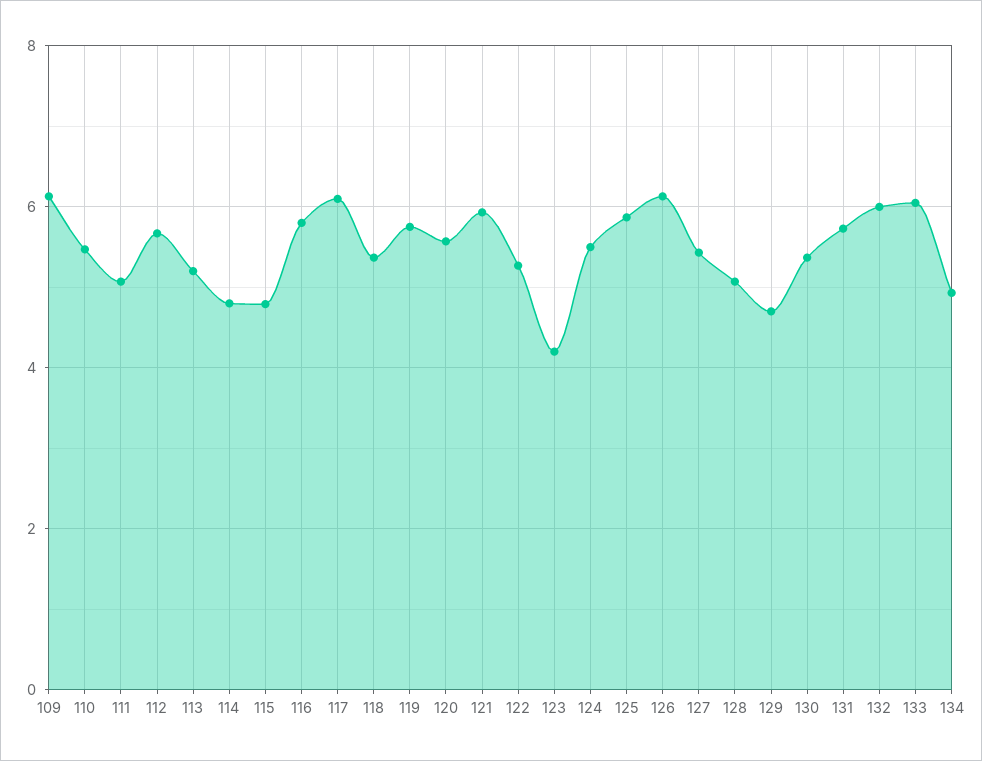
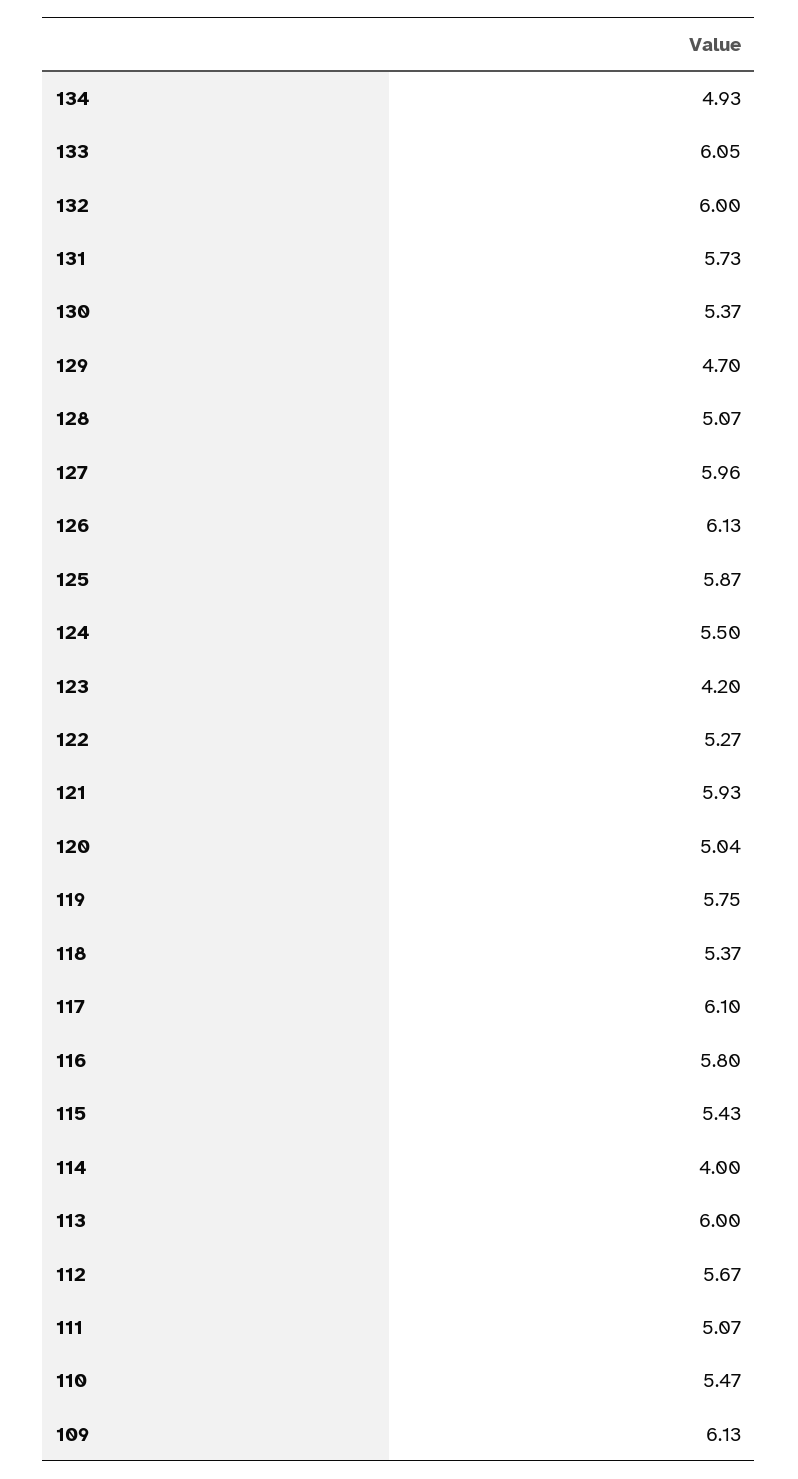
113: 5.2 -> 6
114: 4.8 -> 4
115: 4.8 -> 5.43
120: 5.6 -> 5.04
127: 5.4 -> 5.96

